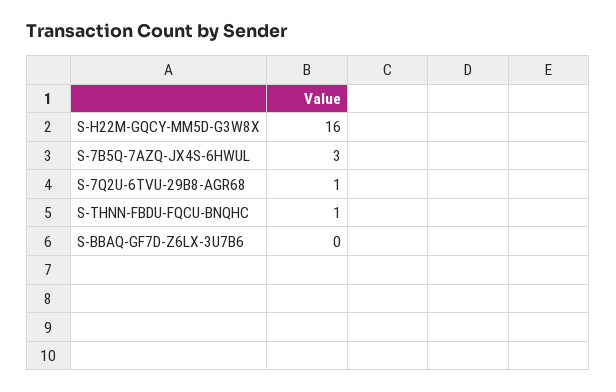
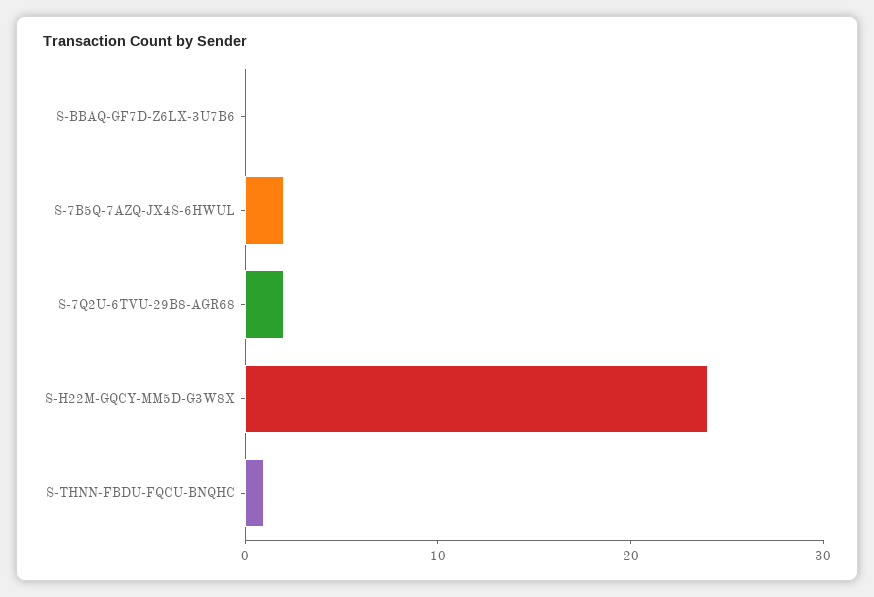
S-H22M-GQCY-MM5D-G3W8X: 16 -> 24
S-7B5Q-7AZQ-JX4S-6HWUL: 3 -> 2
S-7Q2U-6TVU-29B8-AGR68: 1 -> 2

